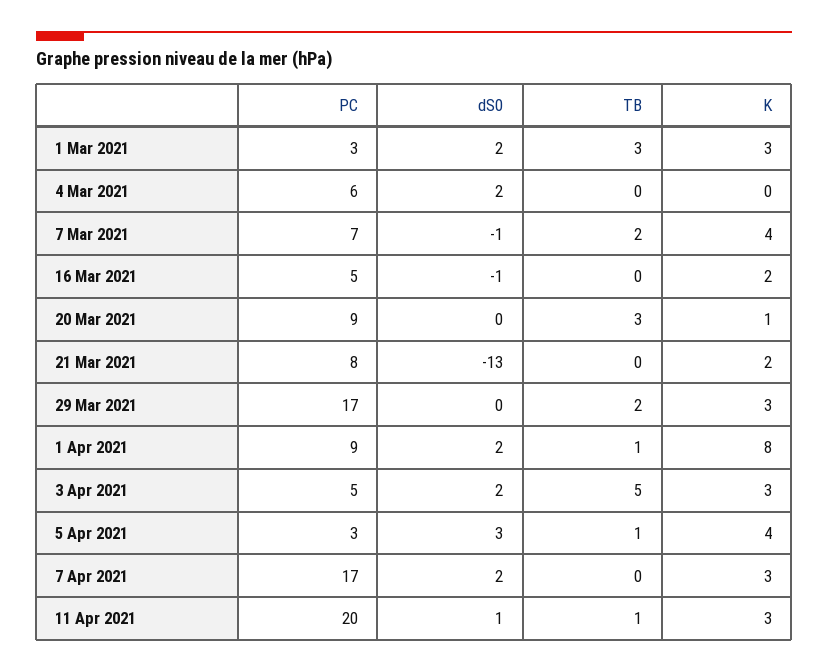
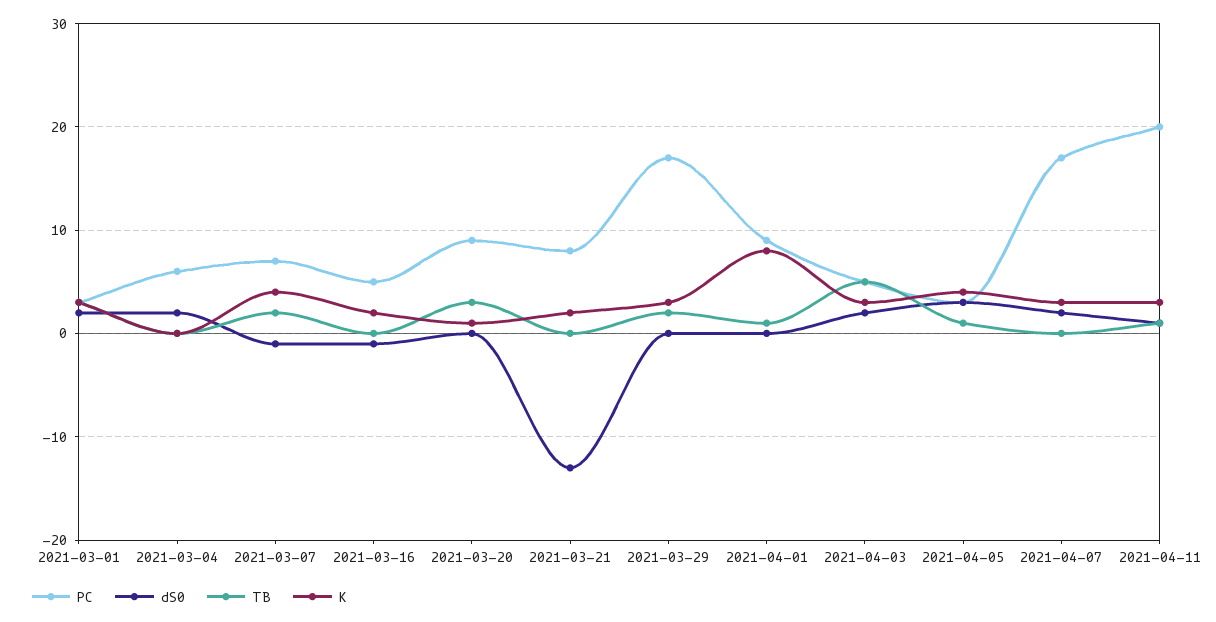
dS0, 1 Apr 2021: 2 -> 0

